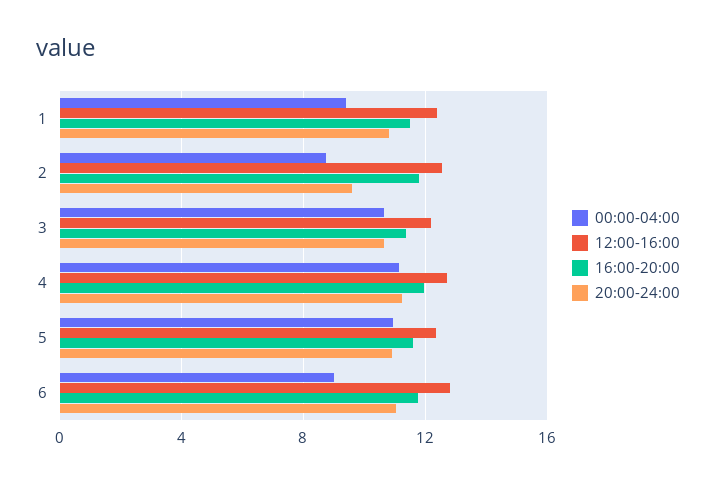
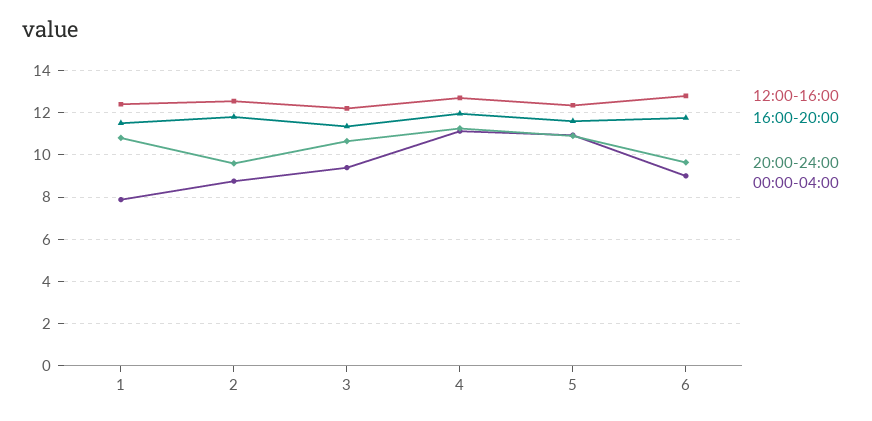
00:00-04:00, 1: 9.5 -> 8
00:00-04:00, 3: 10.5 -> 9.5
20:00-24:00, 6: 11 -> 9.5

